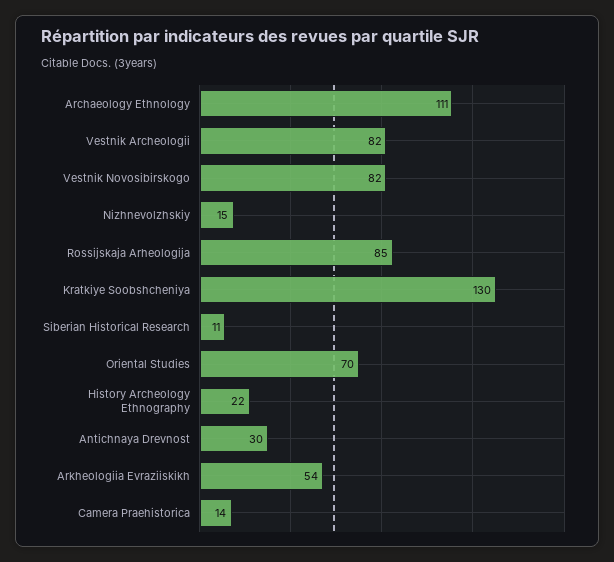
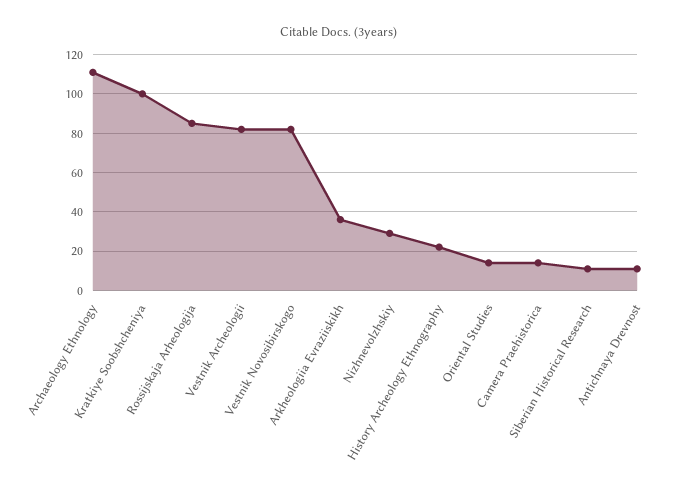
Nizhnevolzhskiy: 15 -> 30
Kratkiye Soobshcheniya: 130 -> 100
Oriental Studies: 70 -> 15
Antichnaya Drevnost: 30 -> 10
Arkheologiia Evraziiskikh: 54 -> 35

